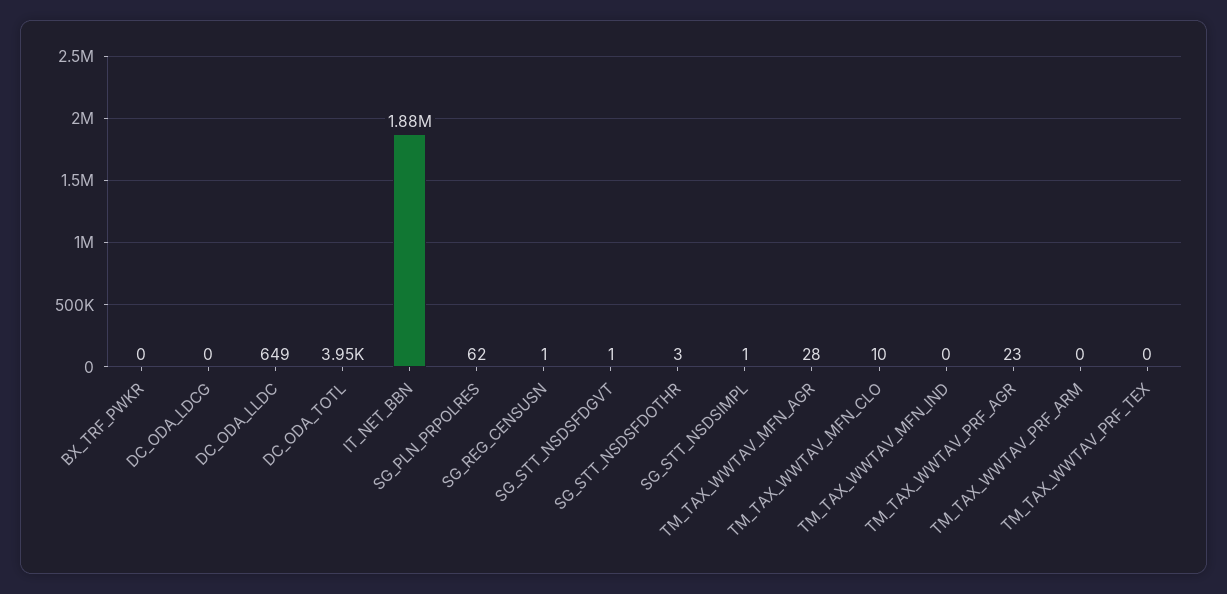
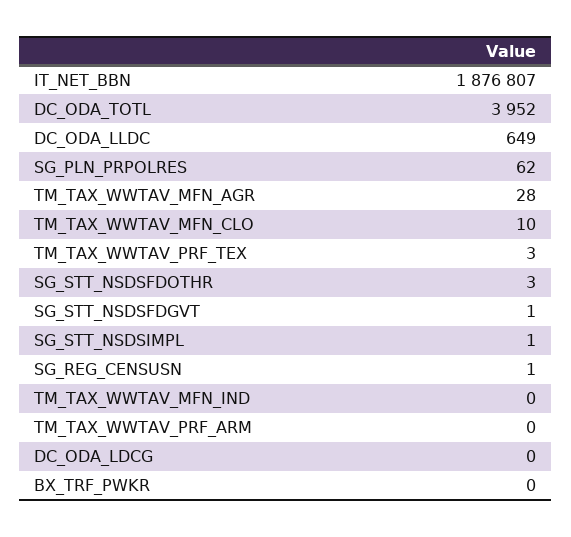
TM_TAX_WWTAV_PRF_AGR: 23 -> none
TM_TAX_WWTAV_PRF_TEX: 0 -> 3

